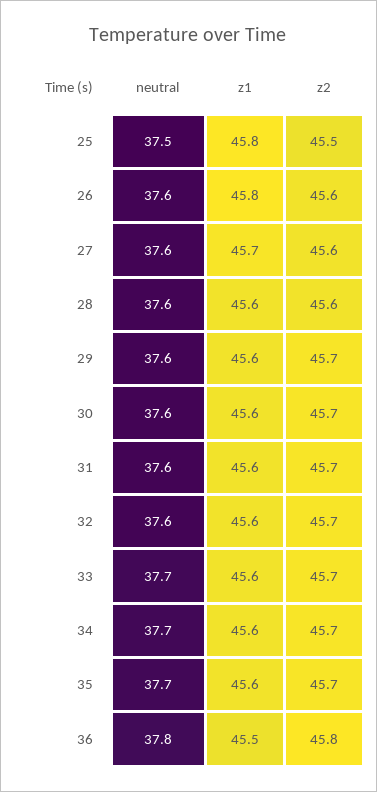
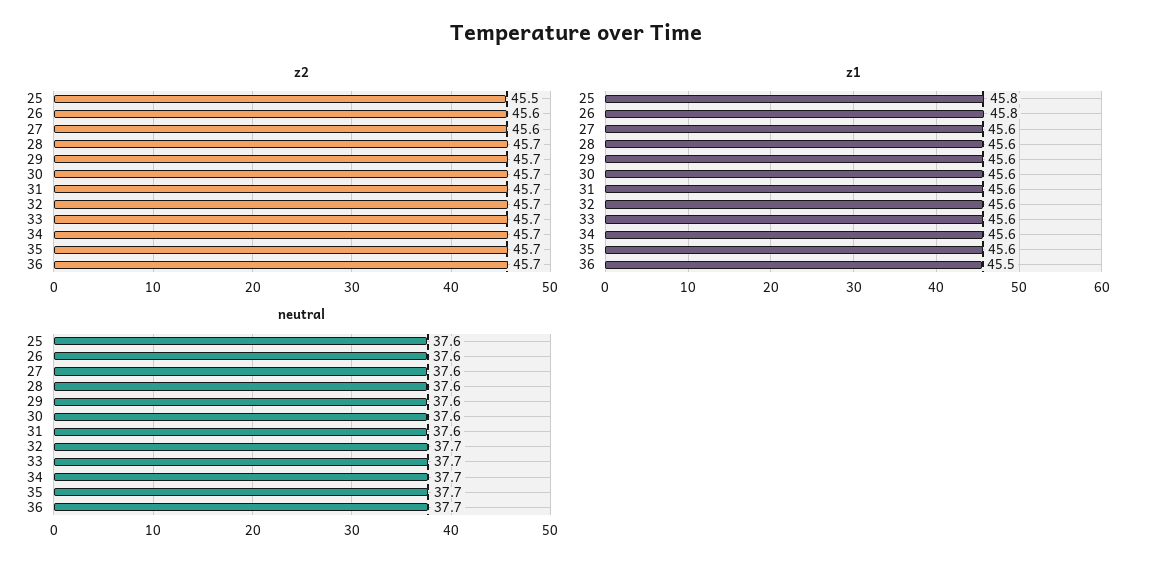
neutral, 25: 37.5 -> 37.6
z1, 27: 45.7 -> 45.6
z2, 28: 45.6 -> 45.7
neutral, 32: 37.6 -> 37.7
neutral, 36: 37.8 -> 37.7
z2, 36: 45.8 -> 45.7

